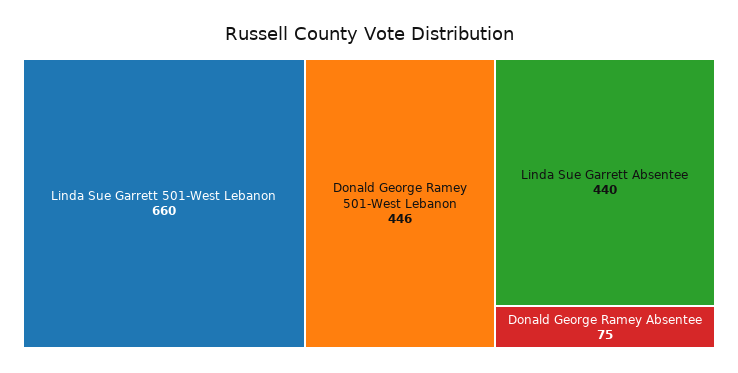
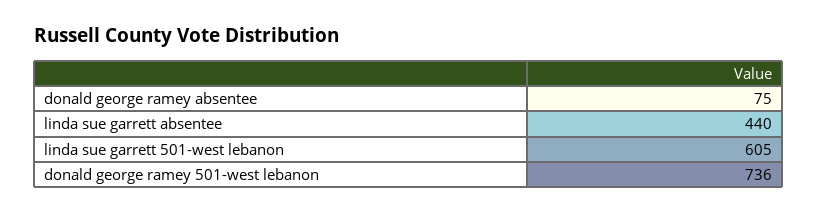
Linda Sue Garrett 501-West Lebanon: 660 -> 605
Donald George Ramey 501-West Lebanon: 446 -> 736

